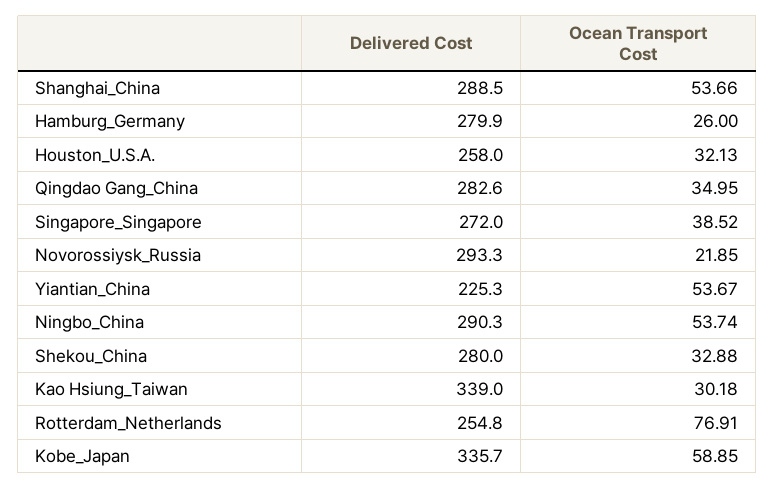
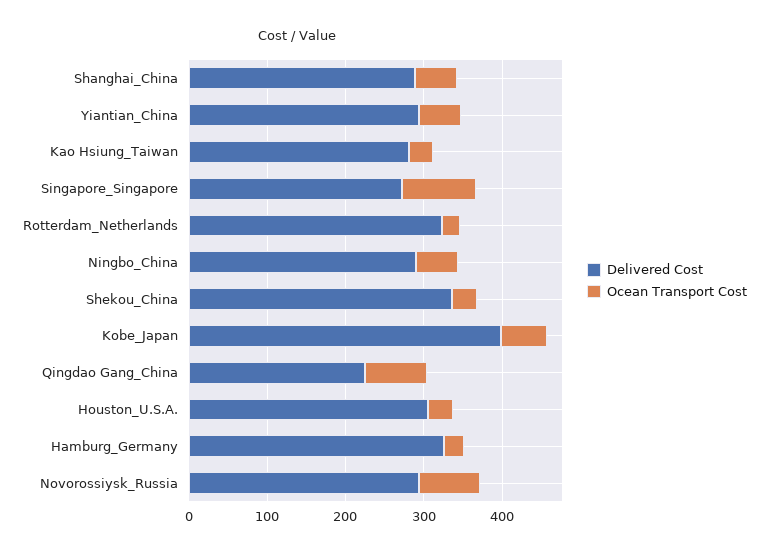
Delivered Cost, Hamburg_Germany: 279.9 -> 320
Delivered Cost, Houston_U.S.A.: 258 -> 300
Delivered Cost, Qingdao Gang_China: 282.6 -> 220
Ocean Transport Cost, Qingdao Gang_China: 34.95 -> 80
Ocean Transport Cost, Singapore_Singapore: 38.52 -> 100
Ocean Transport Cost, Novorossiysk_Russia: 21.85 -> 80
Delivered Cost, Yiantian_China: 225.3 -> 300
Delivered Cost, Shekou_China: 280 -> 340
Delivered Cost, Kao Hsiung_Taiwan: 339 -> 280
Delivered Cost, Rotterdam_Netherlands: 254.8 -> 320
Ocean Transport Cost, Rotterdam_Netherlands: 76.91 -> 20
Delivered Cost, Kobe_Japan: 335.7 -> 400

